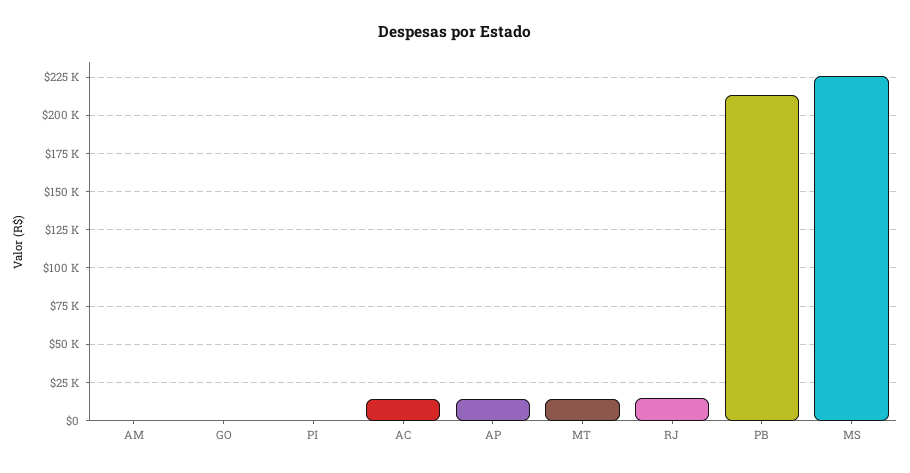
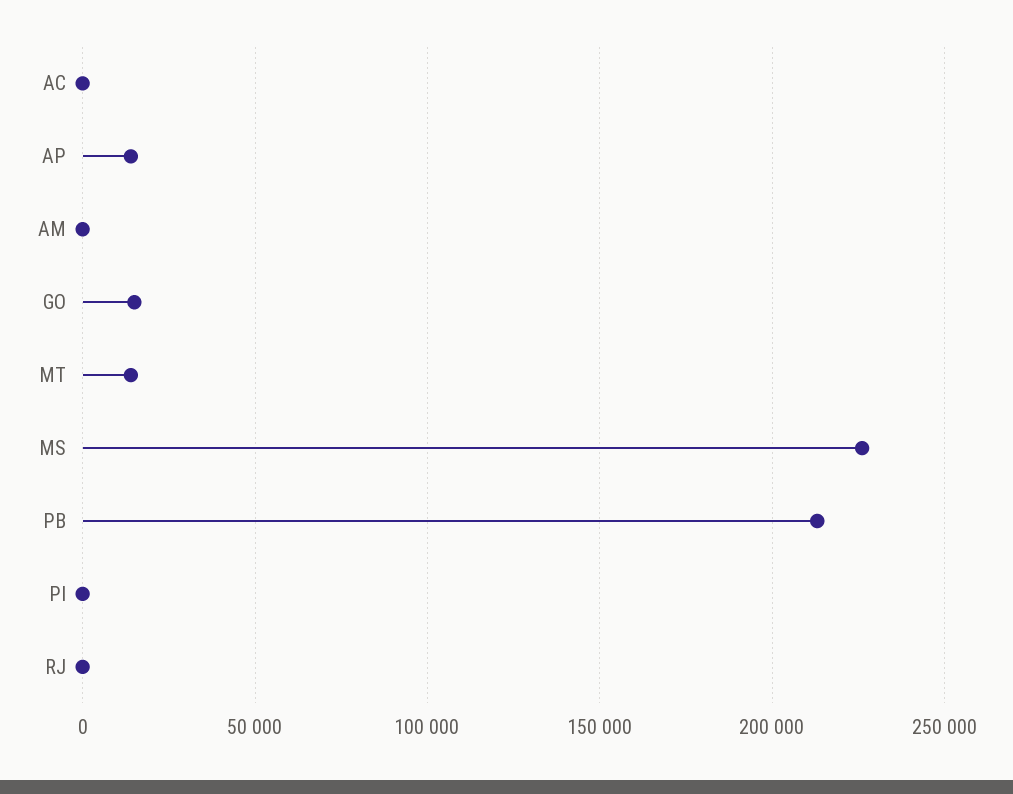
GO: 0 -> 15000
AC: 15000 -> 0
RJ: 15000 -> 0

